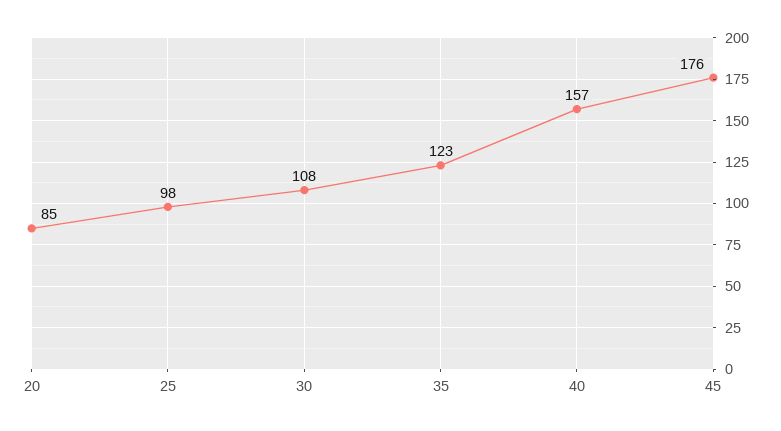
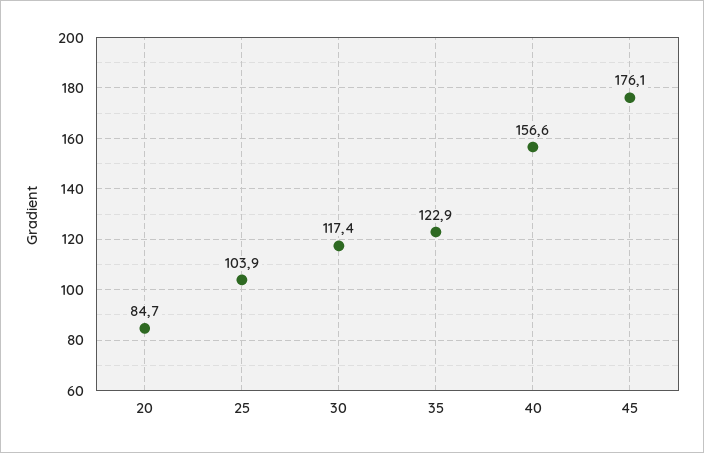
25: 98 -> 103.9
30: 108 -> 117.4

